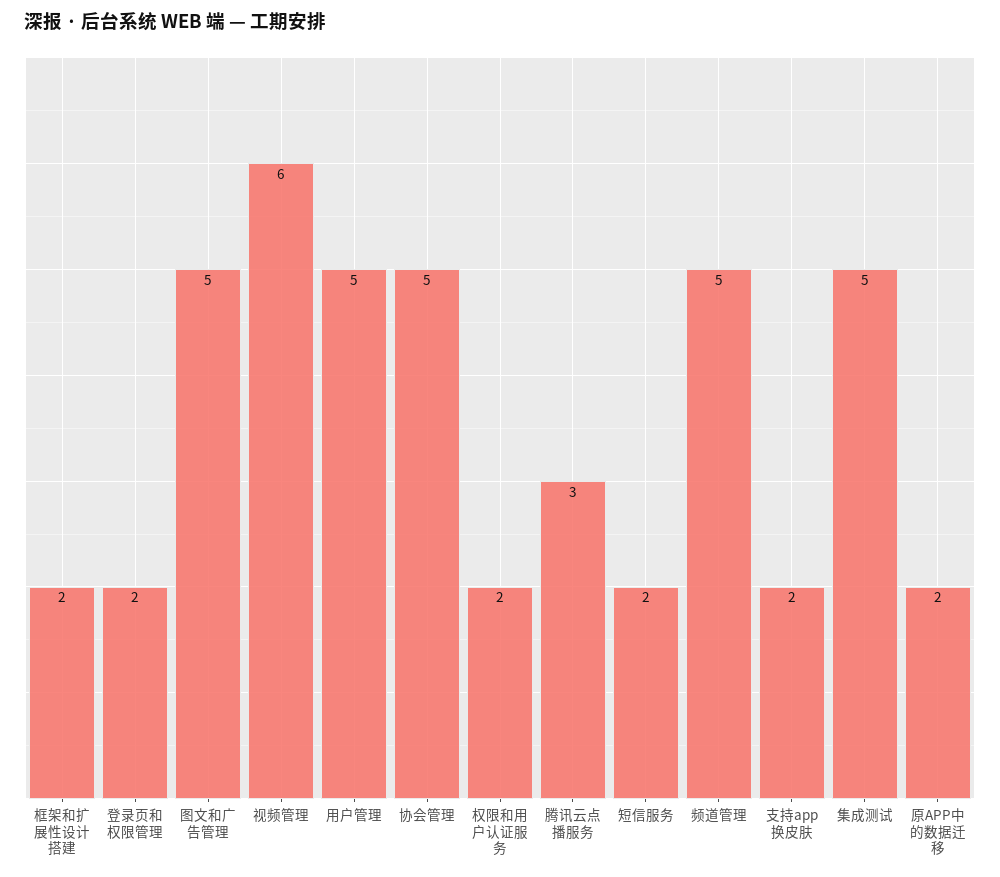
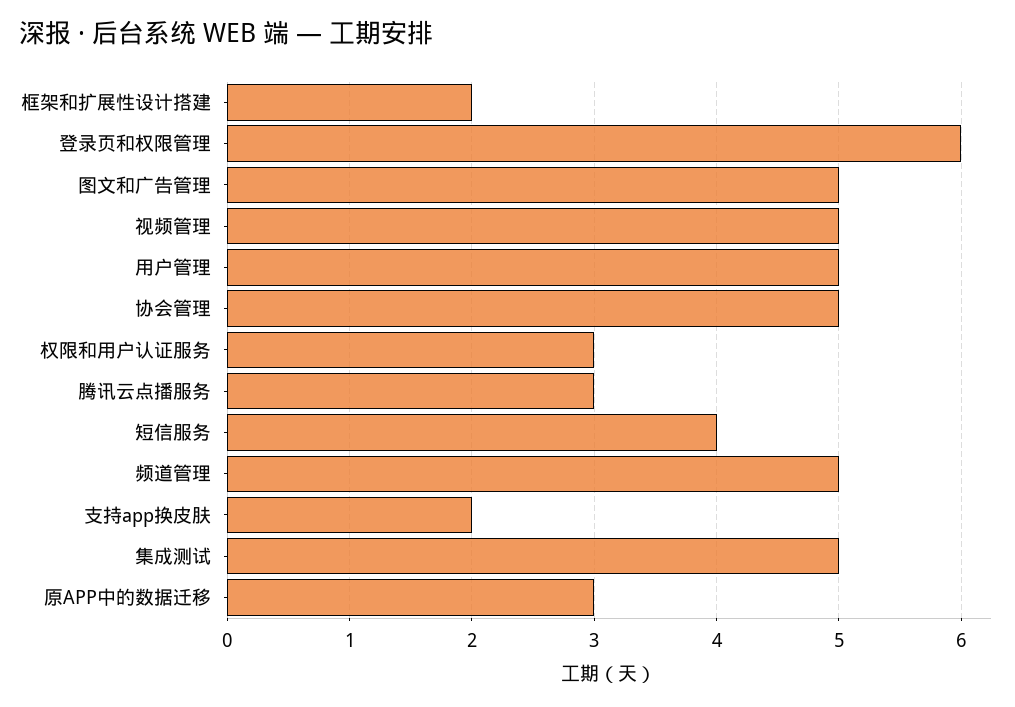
登录页和权限管理: 2 -> 6
视频管理: 6 -> 5
权限和用户认证服务: 2 -> 3
短信服务: 2 -> 4
原APP中的数据迁移: 2 -> 3

